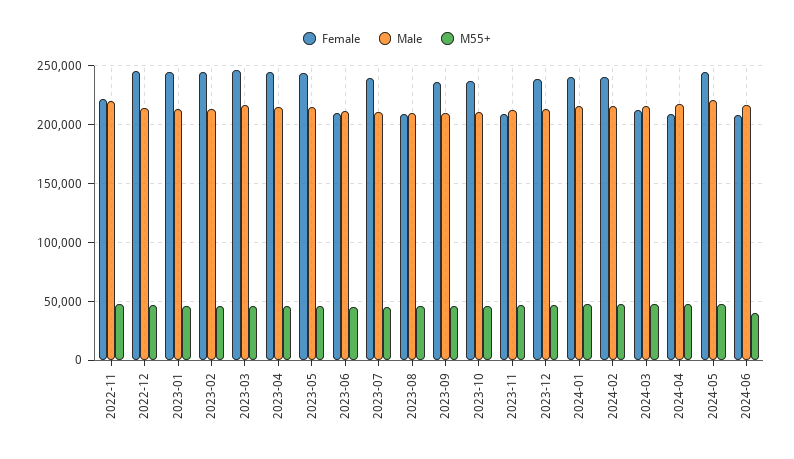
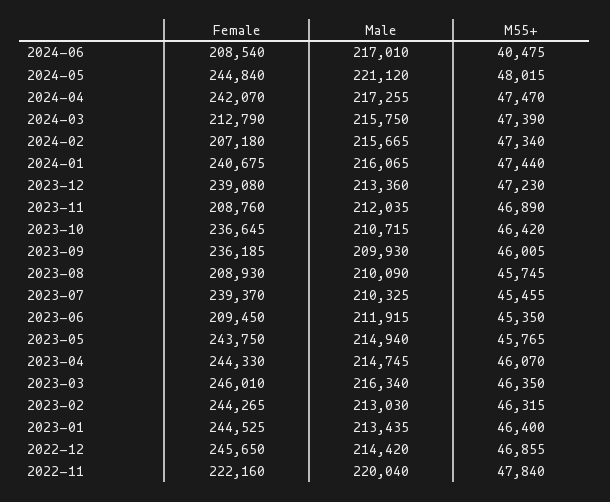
Female, 2024-02: 240000 -> 207180
Female, 2024-04: 210000 -> 242070

